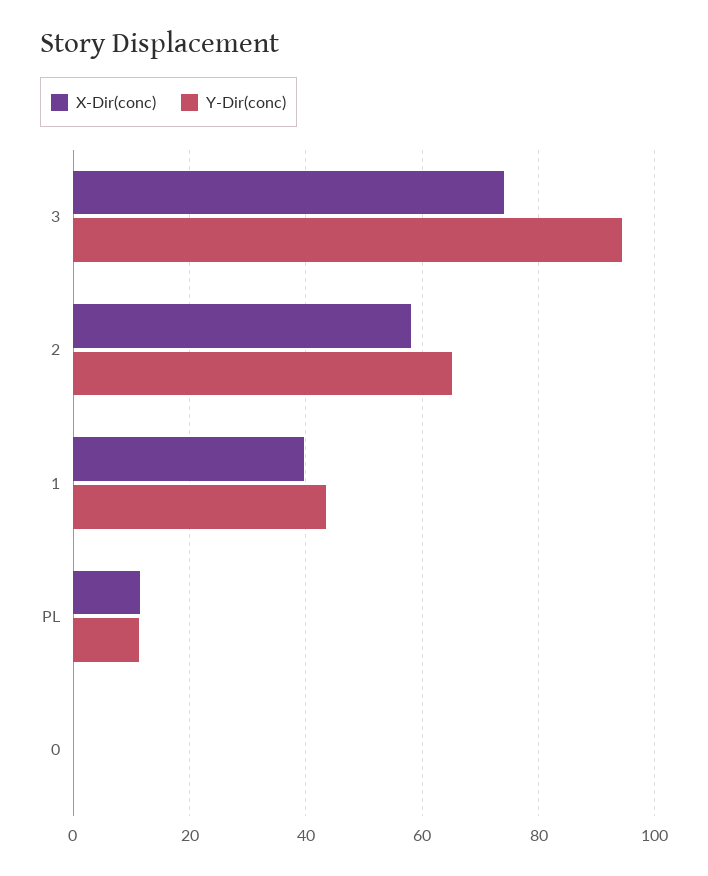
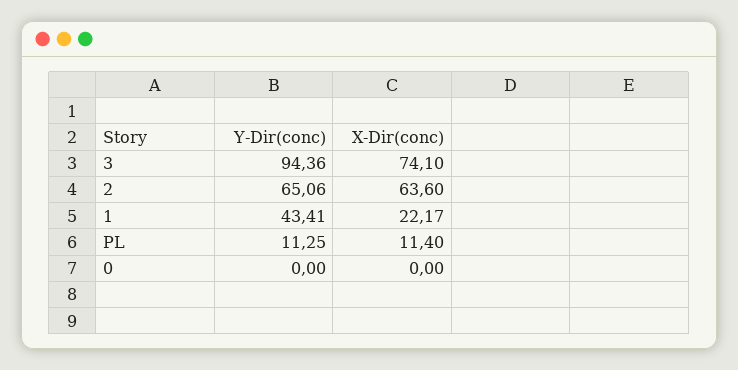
X-Dir(conc), 2: 58 -> 63.6
X-Dir(conc), 1: 40 -> 22.17

